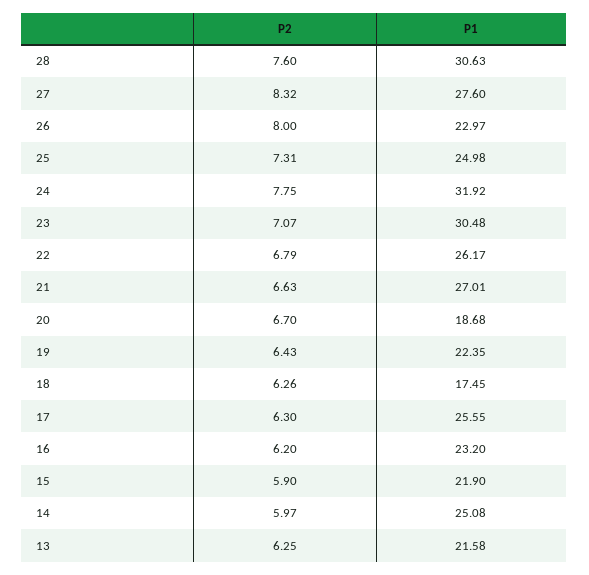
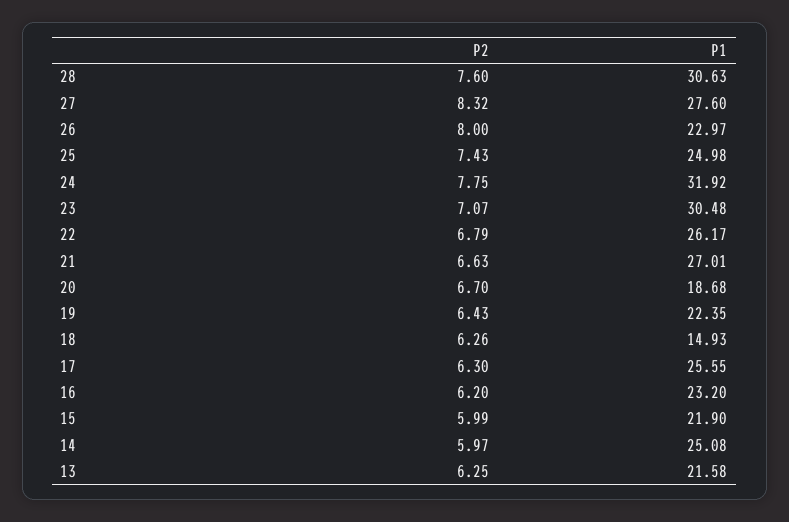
P2, 25: 7.31 -> 7.43
P1, 18: 17.45 -> 14.93
P2, 15: 5.9 -> 5.99

